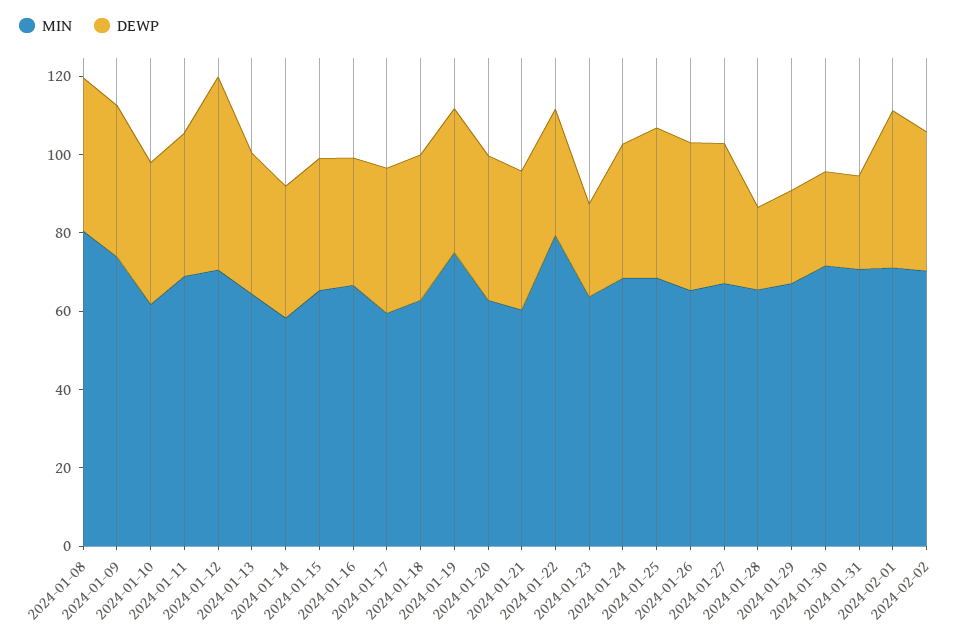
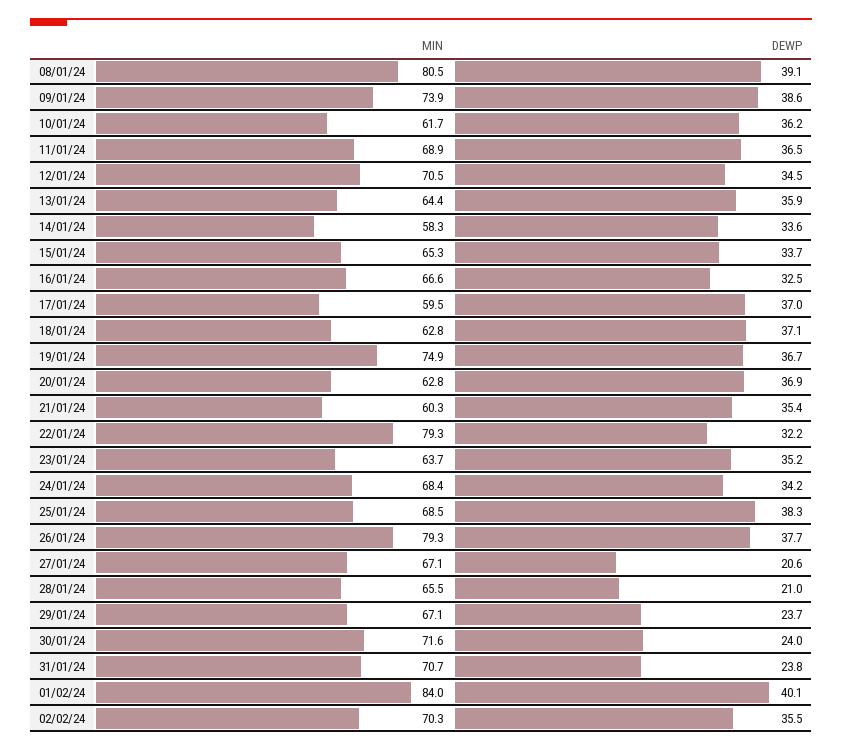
DEWP, 2024-01-12: 50 -> 34.5
DEWP, 2024-01-23: 25 -> 35.2
MIN, 2024-01-26: 65 -> 79.3
DEWP, 2024-01-27: 35 -> 20.6
MIN, 2024-02-01: 70 -> 84

